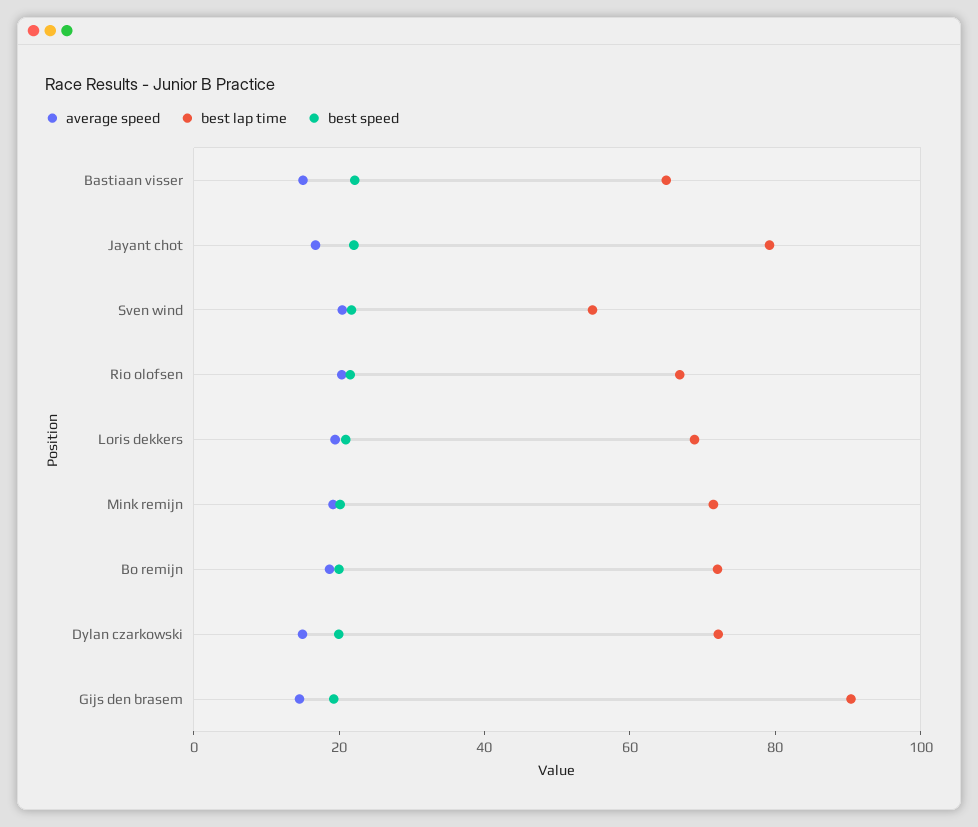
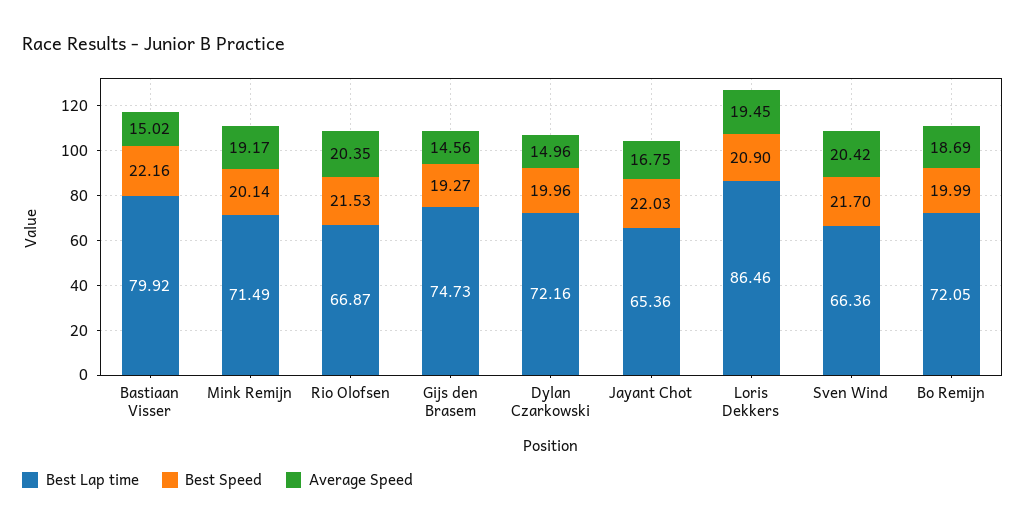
best lap time, Bastiaan visser: 65 -> 79.92
best lap time, Jayant chot: 80 -> 65.36
best lap time, Sven wind: 55 -> 66.36
best lap time, Loris dekkers: 70 -> 86.46
best lap time, Gijs den brasem: 90 -> 74.73

